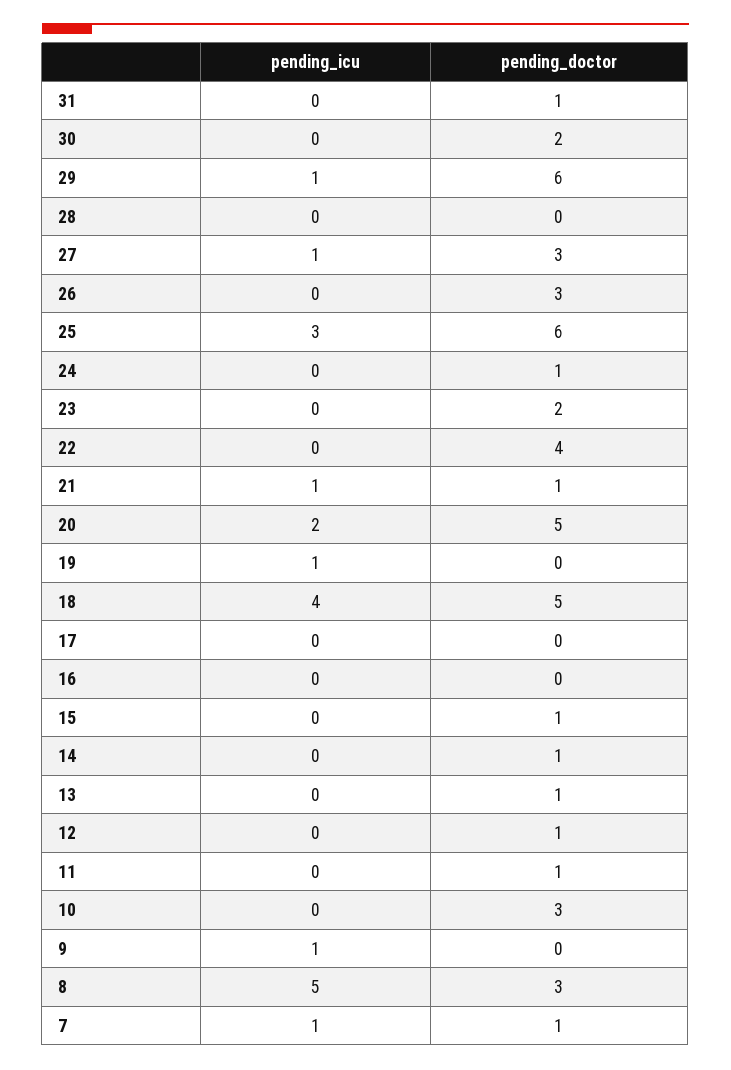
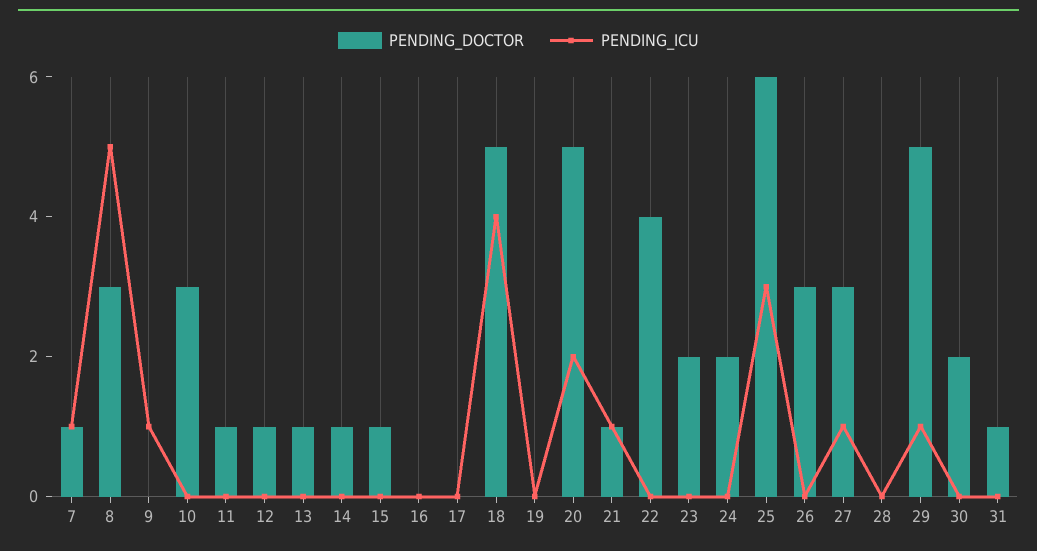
pending_doctor, 29: 6 -> 5
pending_doctor, 24: 1 -> 2
pending_icu, 19: 1 -> 0

